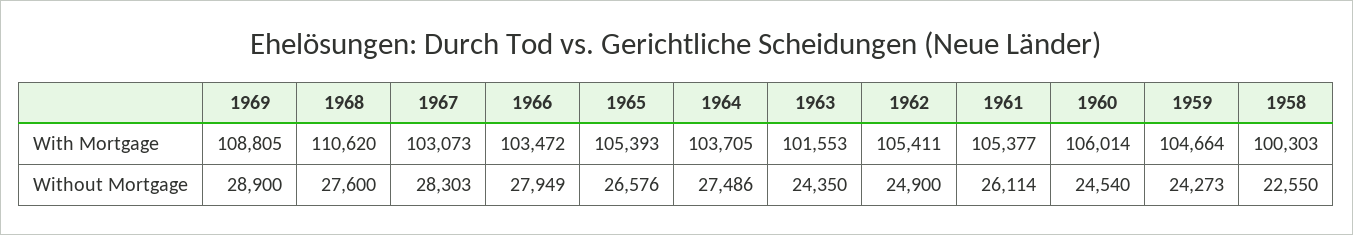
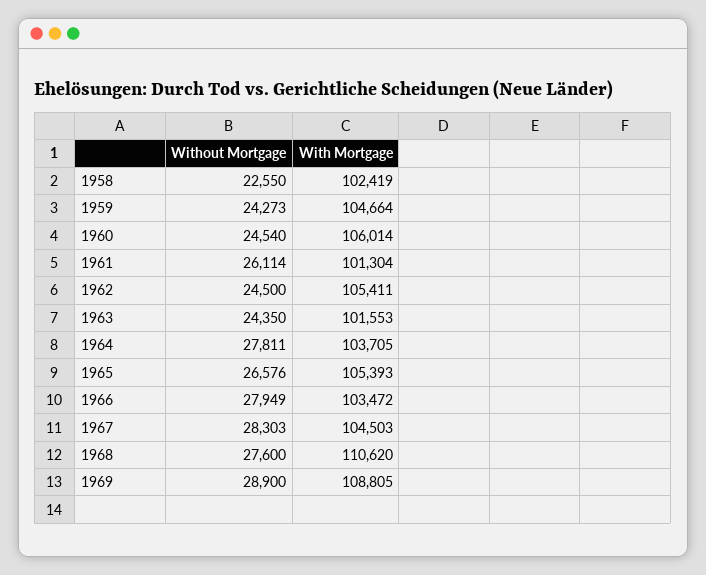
1967, With Mortgage: 103073 -> 104503
1961, With Mortgage: 105377 -> 101304
1958, With Mortgage: 100303 -> 102419
1964, Without Mortgage: 27486 -> 27811
1962, Without Mortgage: 24900 -> 24500

